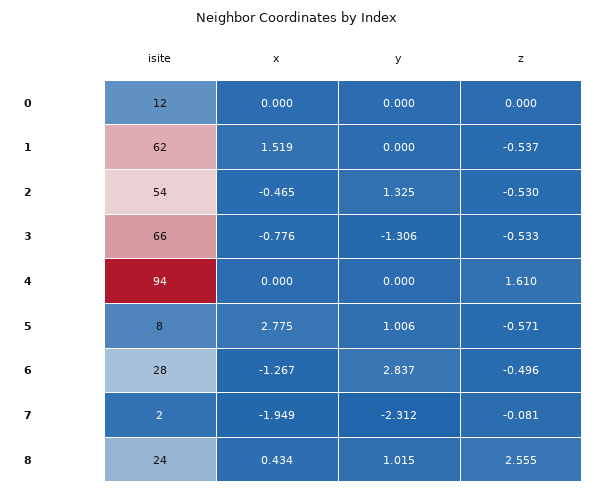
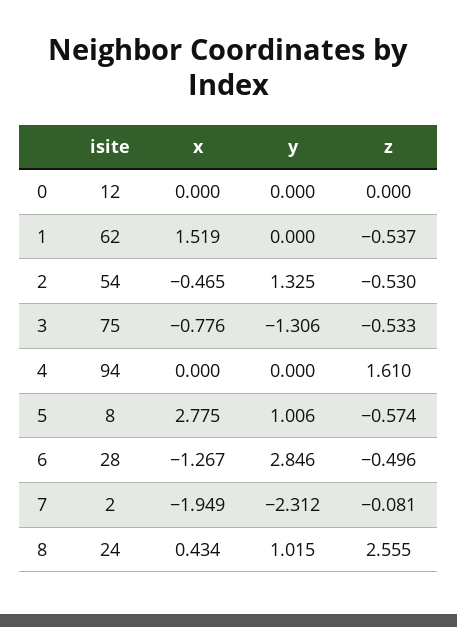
isite, 3: 66 -> 75
z, 5: -0.571 -> -0.574
y, 6: 2.837 -> 2.846

